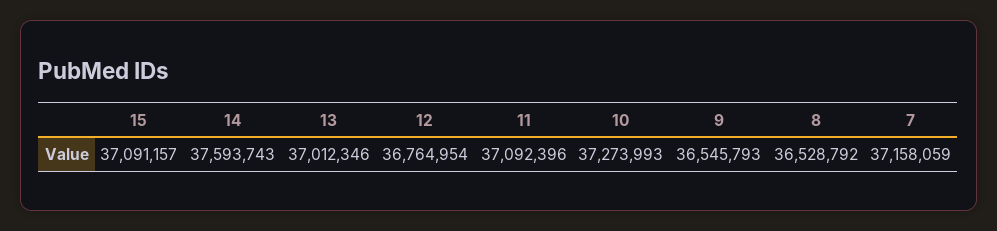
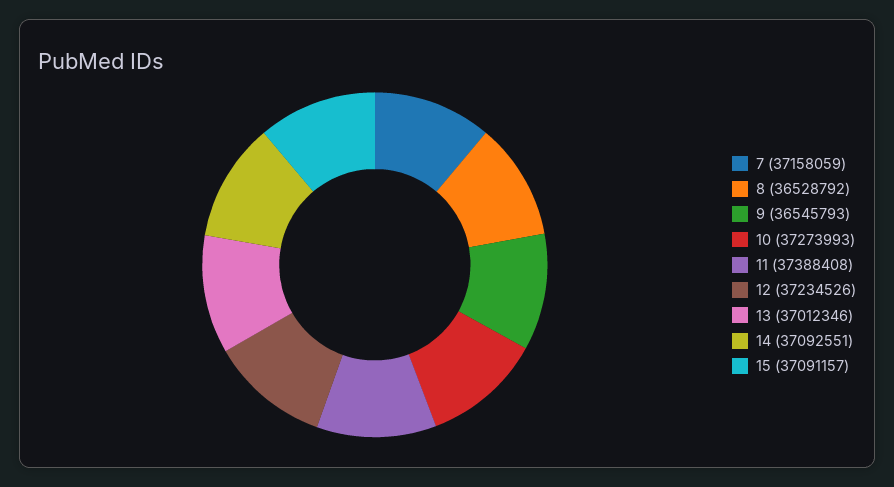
14: 37593743 -> 37092551
12: 36764954 -> 37234526
11: 37092396 -> 37388408

